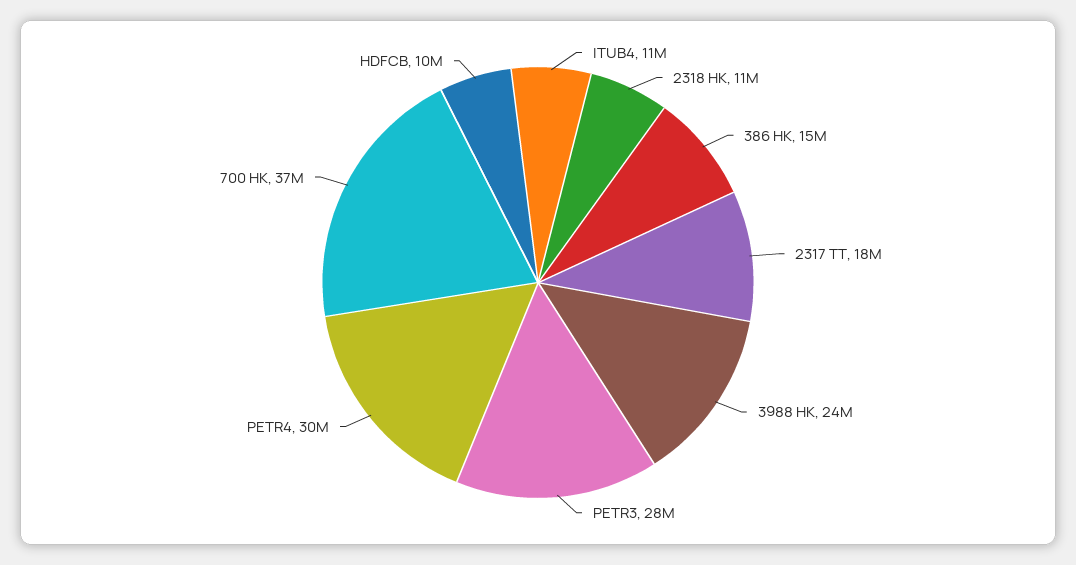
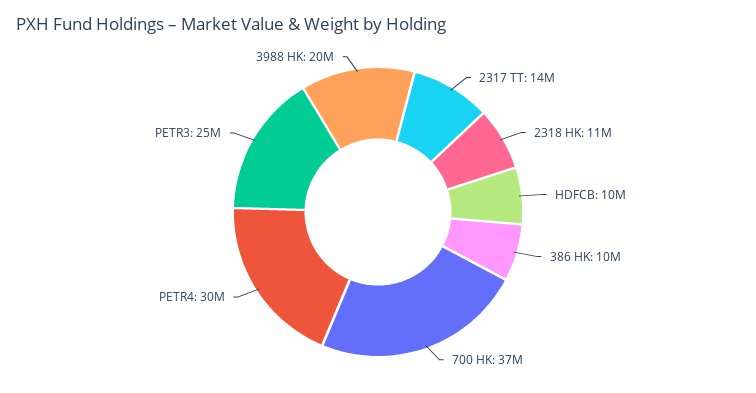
ITUB4: 11000000 -> none
386 HK: 15000000 -> 10000000
2317 TT: 18000000 -> 14000000
3988 HK: 24000000 -> 20000000
PETR3: 28000000 -> 25000000

